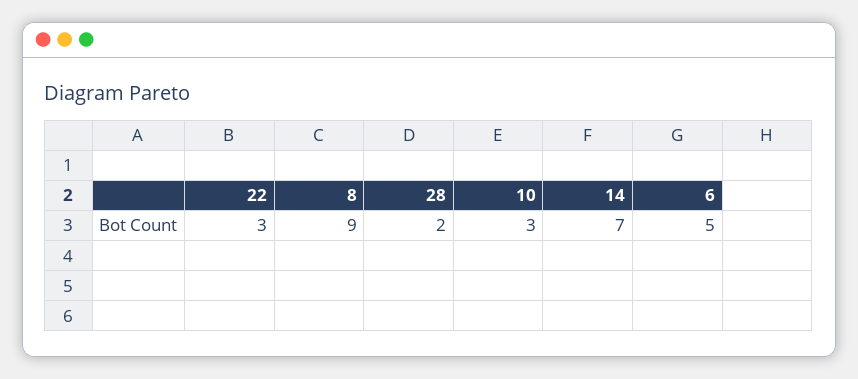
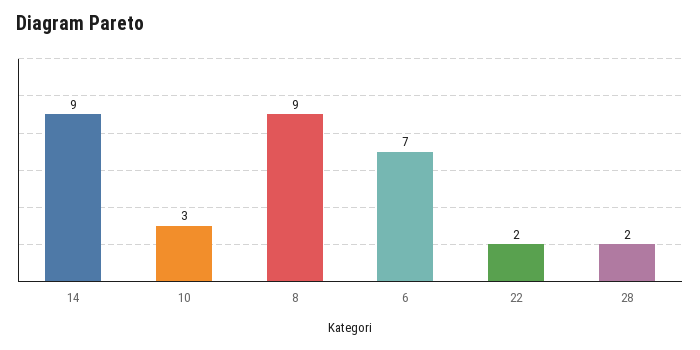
22: 3 -> 2
14: 7 -> 9
6: 5 -> 7

